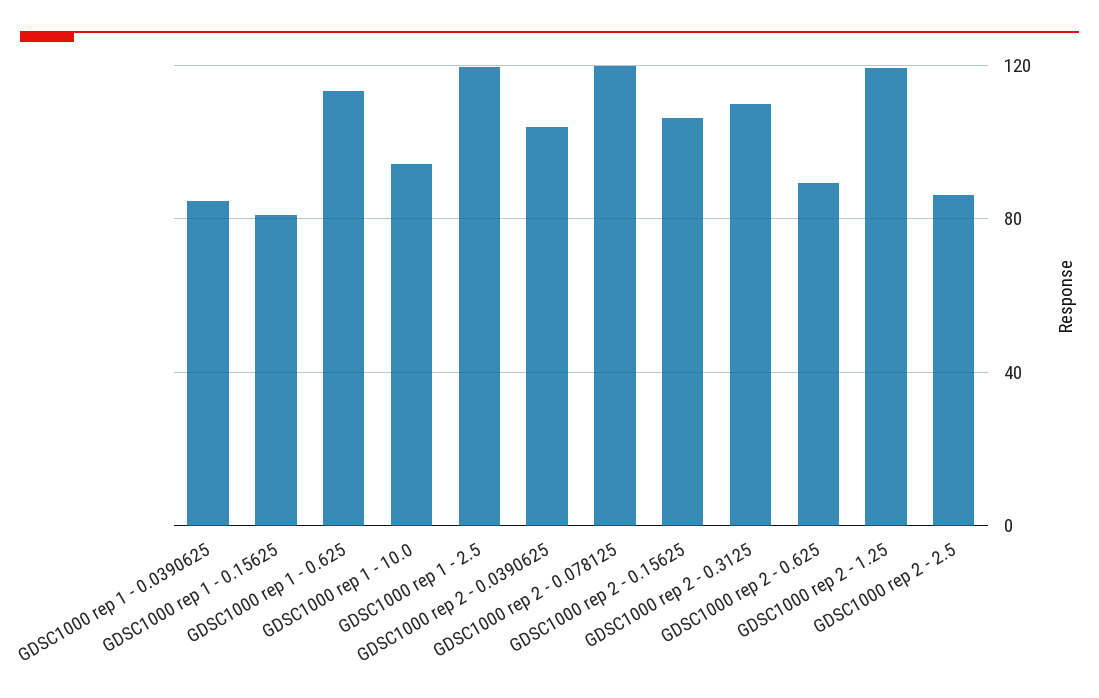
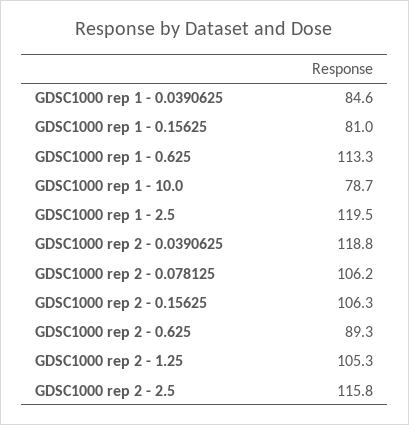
GDSC1000 rep 1 - 10.0: 95 -> 78.7
GDSC1000 rep 2 - 0.0390625: 105 -> 118.8
GDSC1000 rep 2 - 0.078125: 120 -> 106.2
GDSC1000 rep 2 - 0.3125: 110 -> none
GDSC1000 rep 2 - 1.25: 120 -> 105.3
GDSC1000 rep 2 - 2.5: 85 -> 115.8

